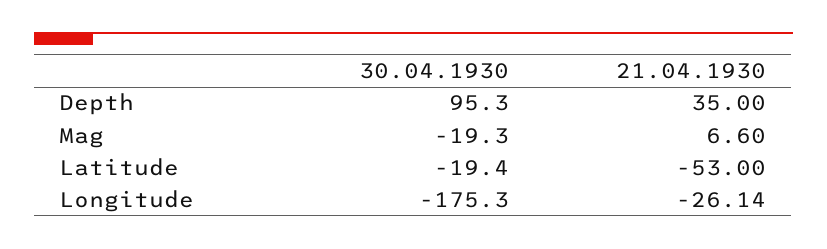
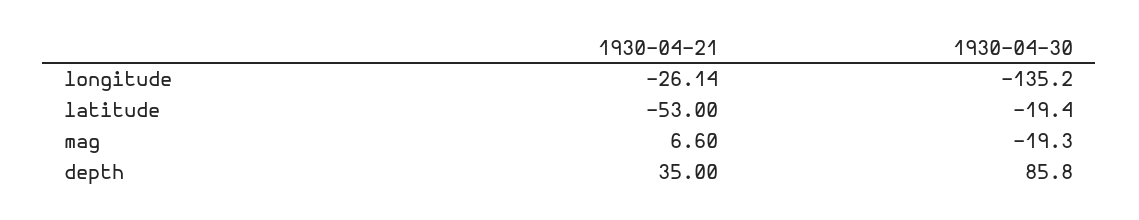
30.04.1930, Depth: 95.3 -> 85.8
30.04.1930, Longitude: -175.3 -> -135.2

